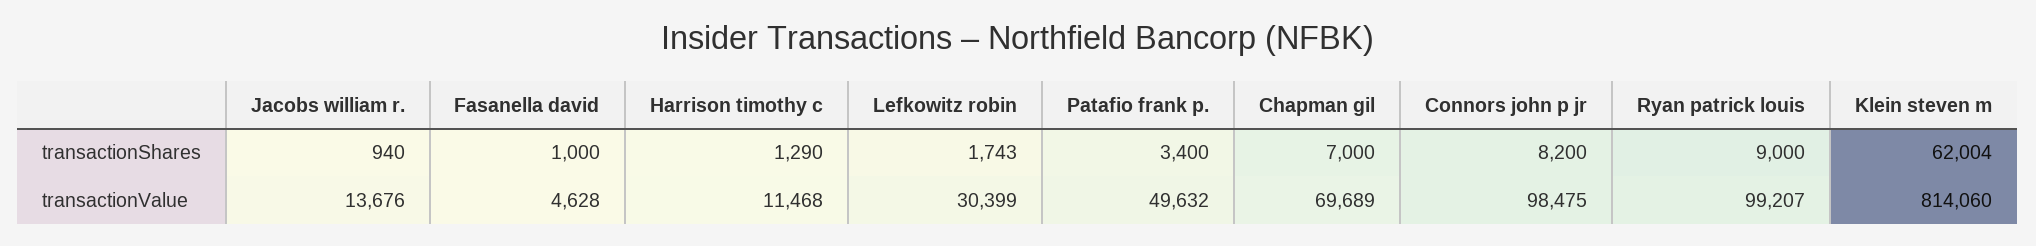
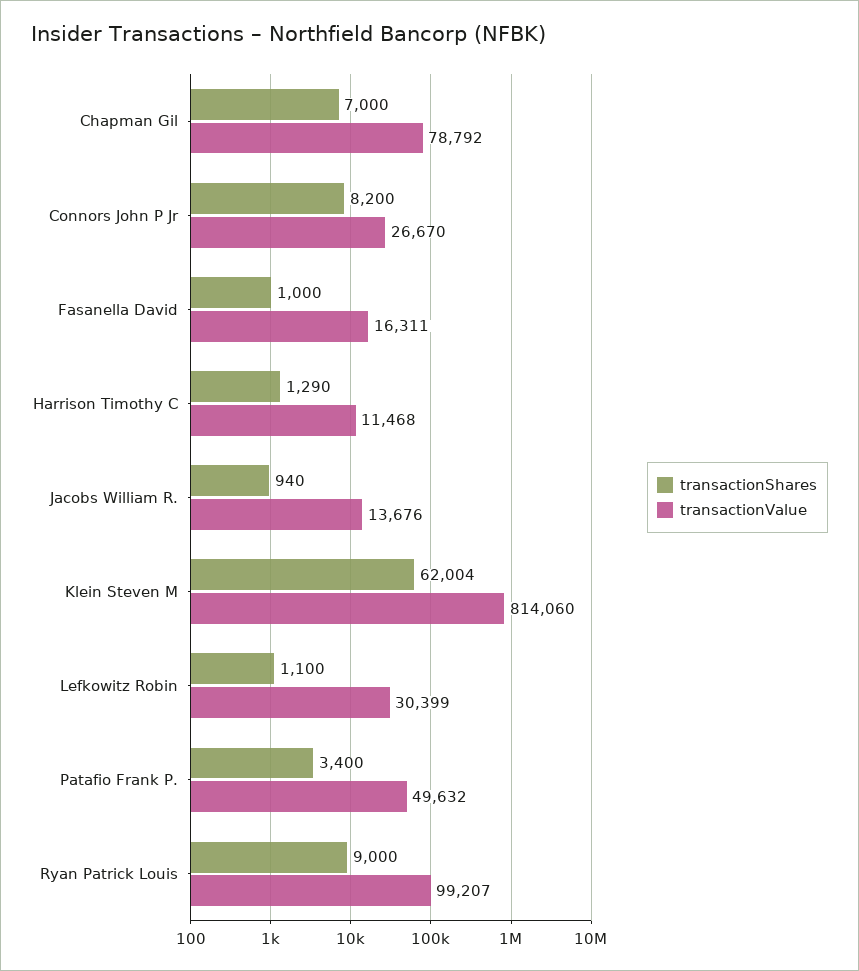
transactionShares, Lefkowitz robin: 1743 -> 1100
transactionValue, Fasanella david: 4628 -> 16311
transactionValue, Chapman gil: 69689 -> 78792
transactionValue, Connors john p jr: 98475 -> 26670

